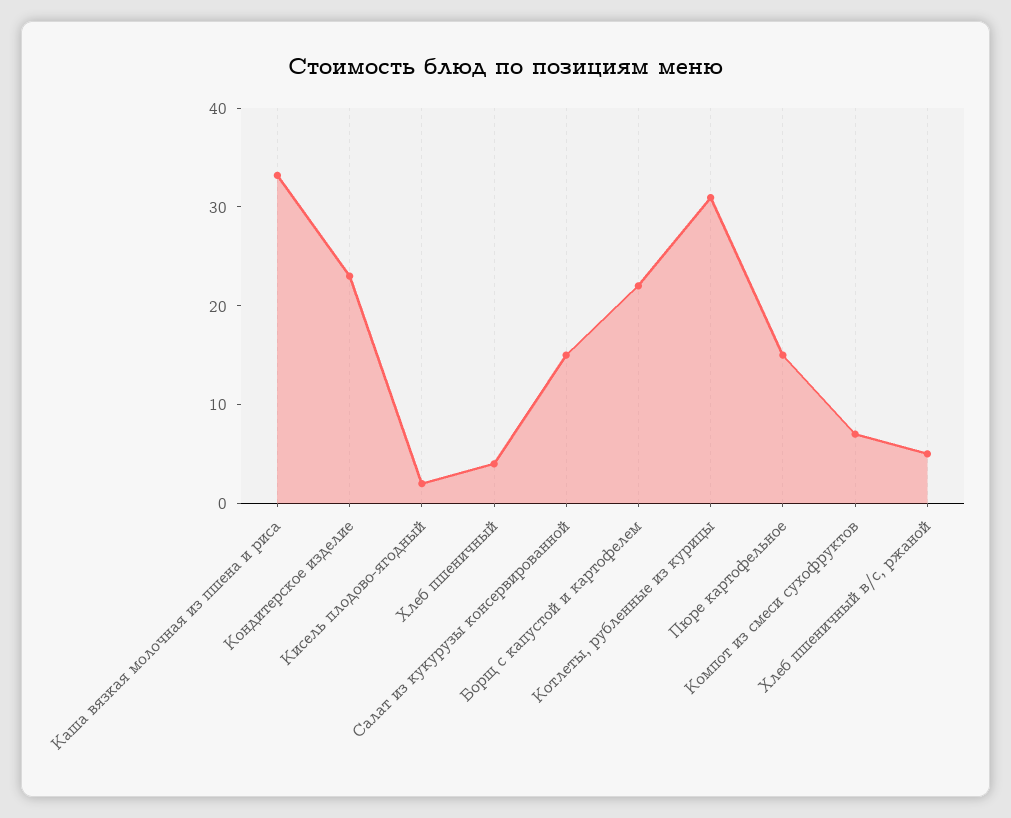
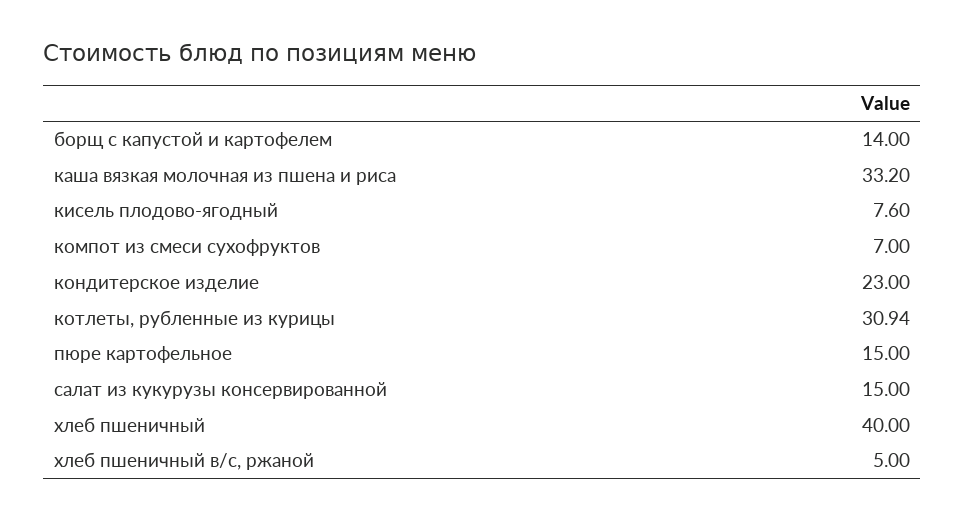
Кисель плодово-ягодный: 2 -> 7.6
Хлеб пшеничный: 4 -> 40
Борщ с капустой и картофелем: 22 -> 14

